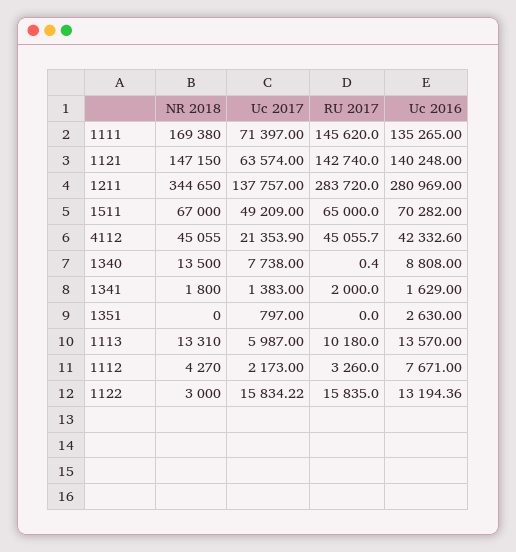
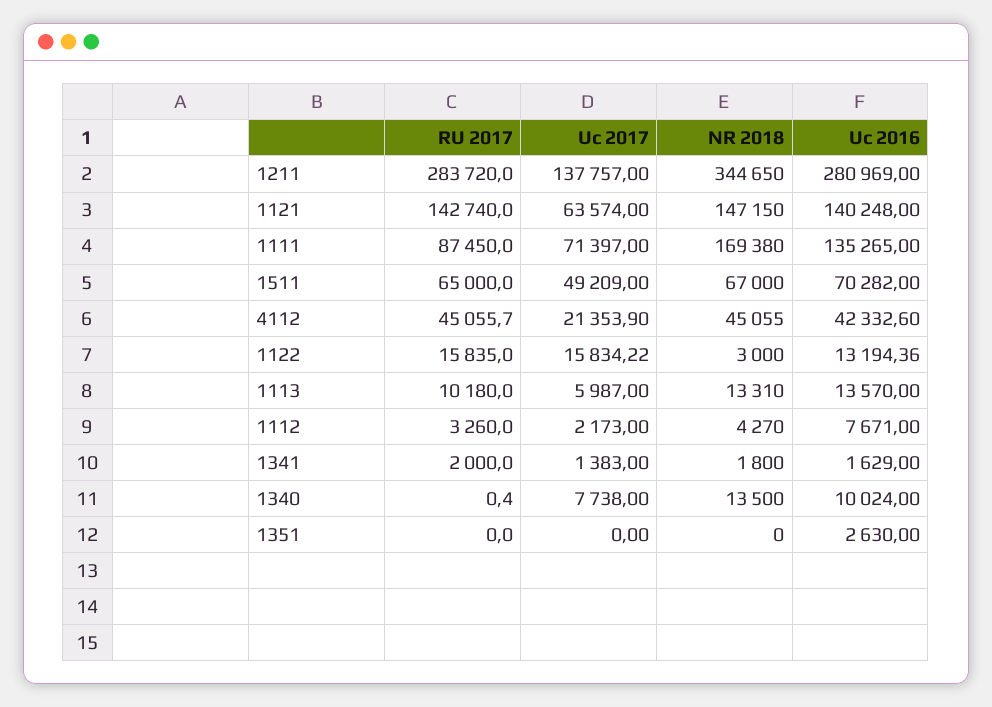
RU 2017, 1111: 145620 -> 87450
Uc 2016, 1340: 8808 -> 10024
Uc 2017, 1351: 797 -> 0

